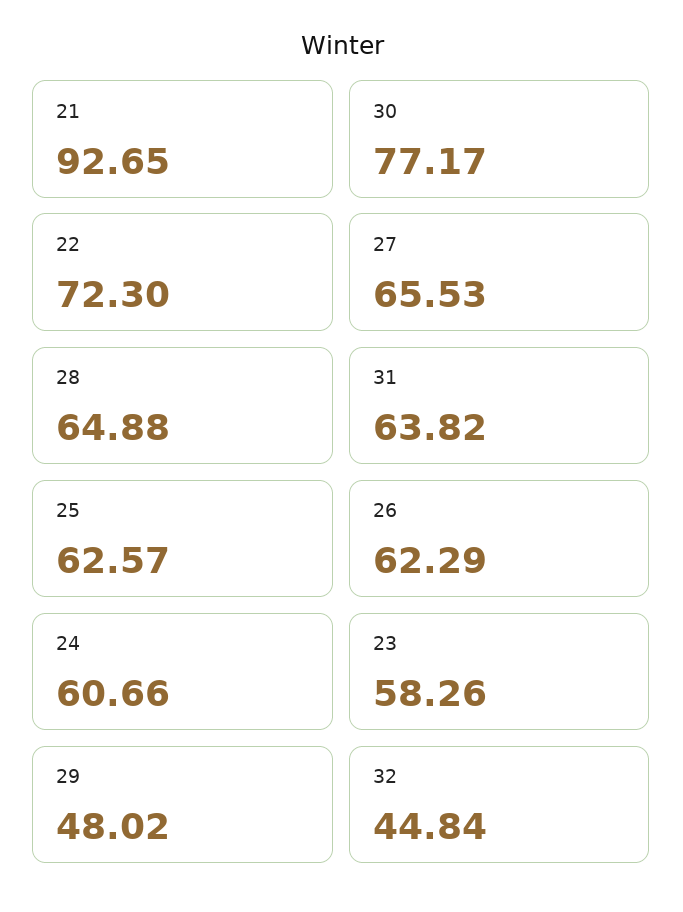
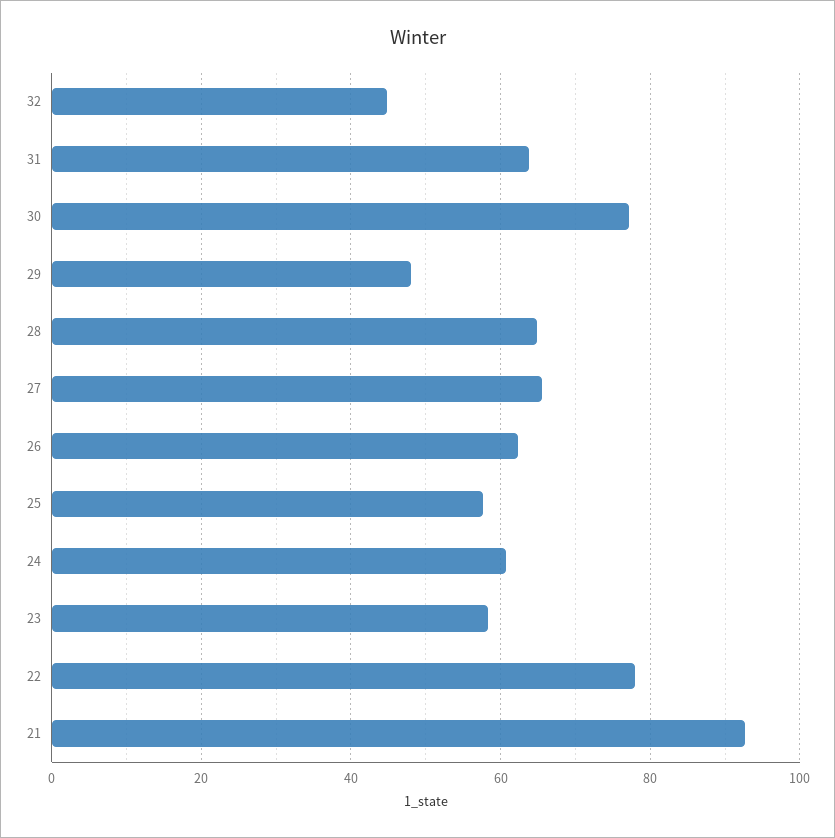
22: 72.3 -> 78
25: 62.57 -> 58

